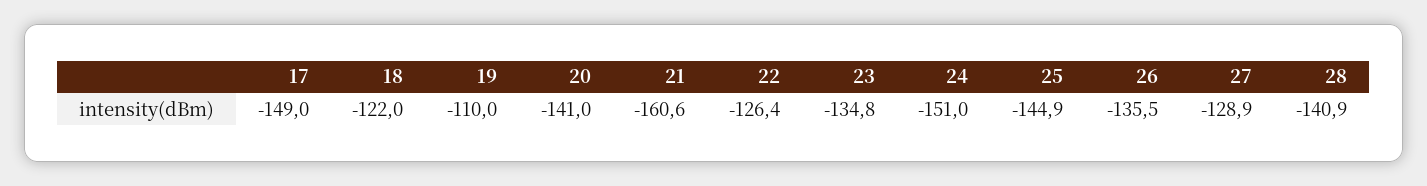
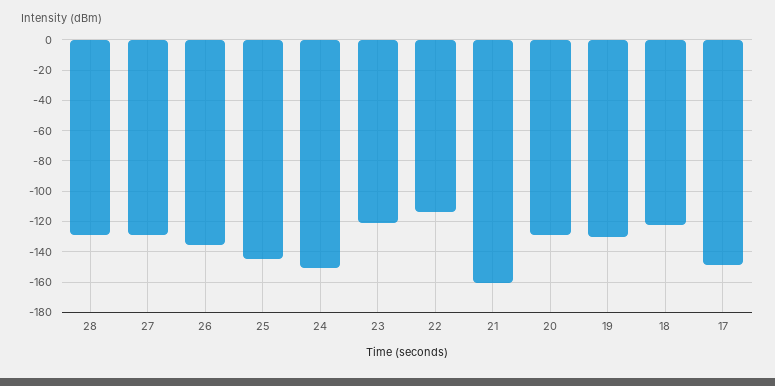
19: -110 -> -130
20: -141 -> -130
22: -126.4 -> -115
23: -134.8 -> -120
28: -140.9 -> -130

